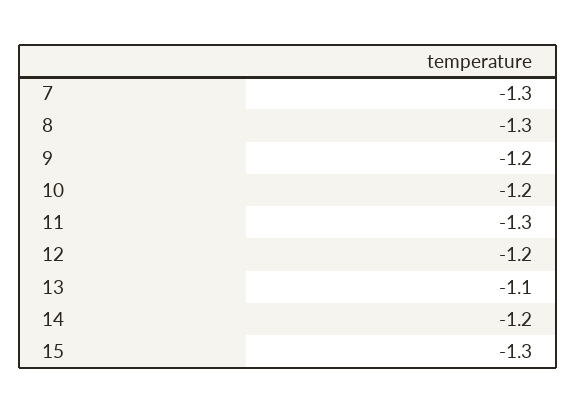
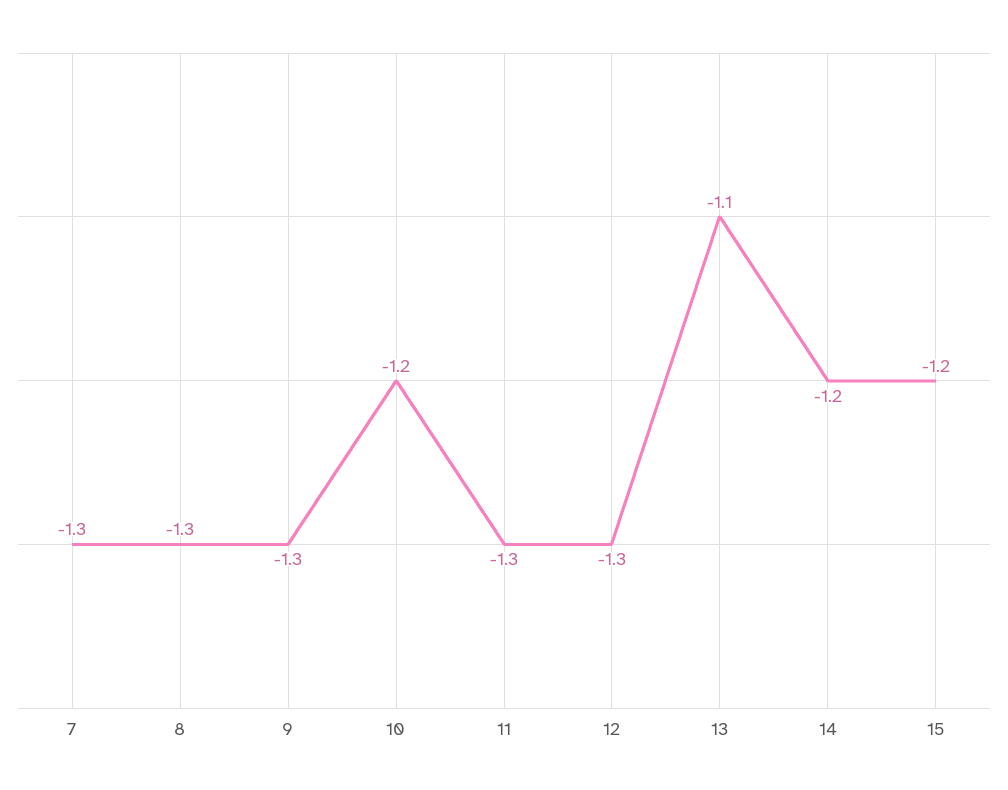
9: -1.2 -> -1.3
12: -1.2 -> -1.3
15: -1.3 -> -1.2

